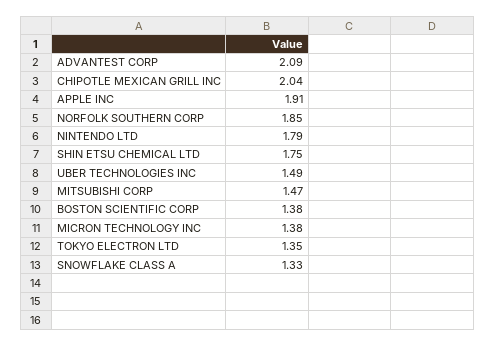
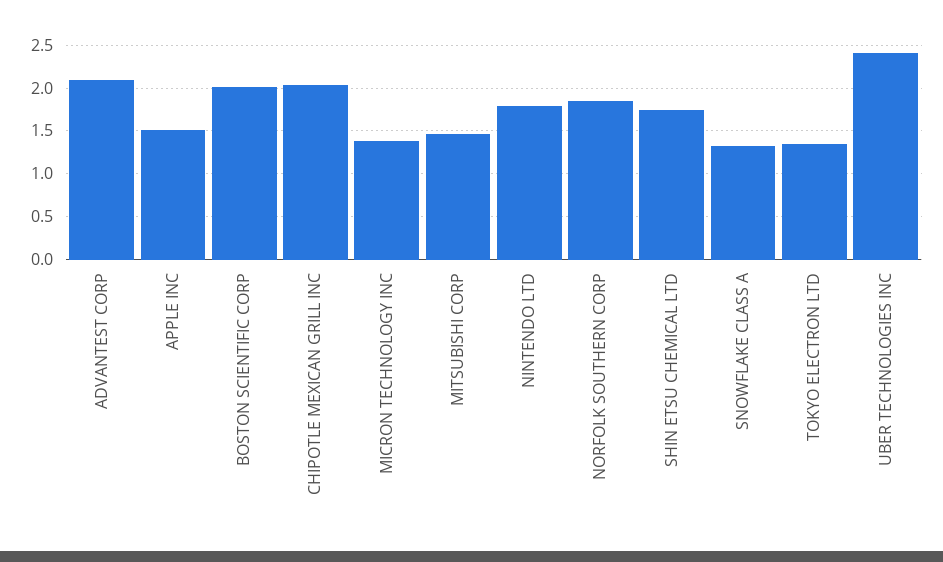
APPLE INC: 1.91 -> 1.5
UBER TECHNOLOGIES INC: 1.49 -> 2.4
BOSTON SCIENTIFIC CORP: 1.38 -> 2

